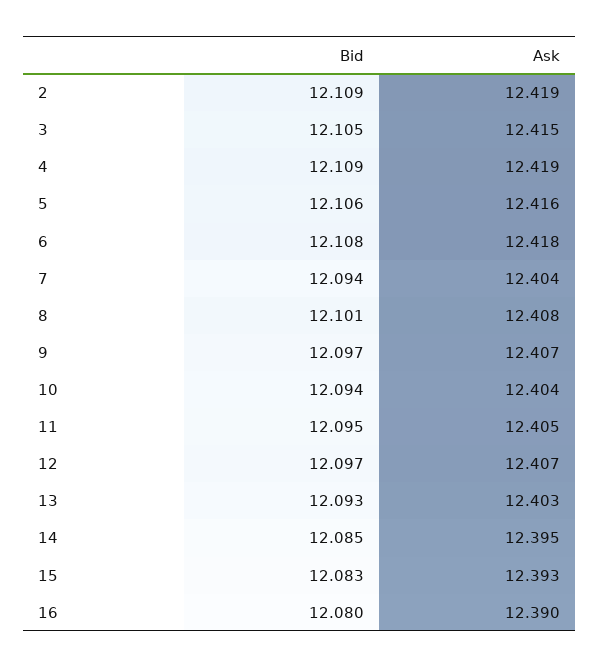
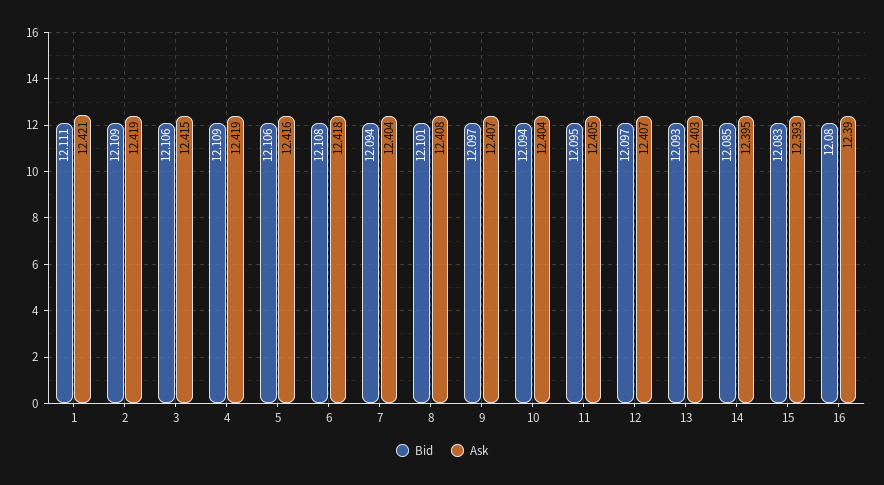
Bid, 3: 12.105 -> 12.106
Bid, 1: none -> 12.111
Ask, 1: none -> 12.421

